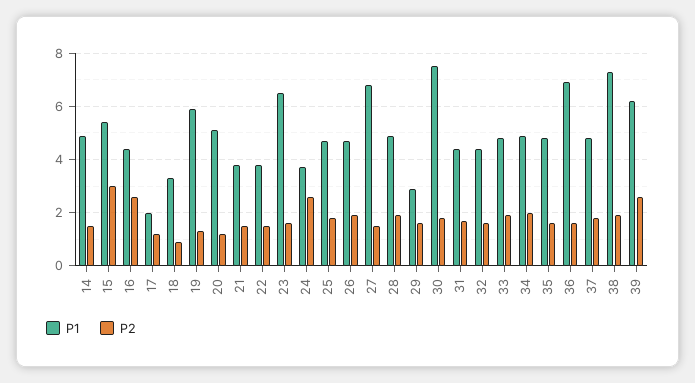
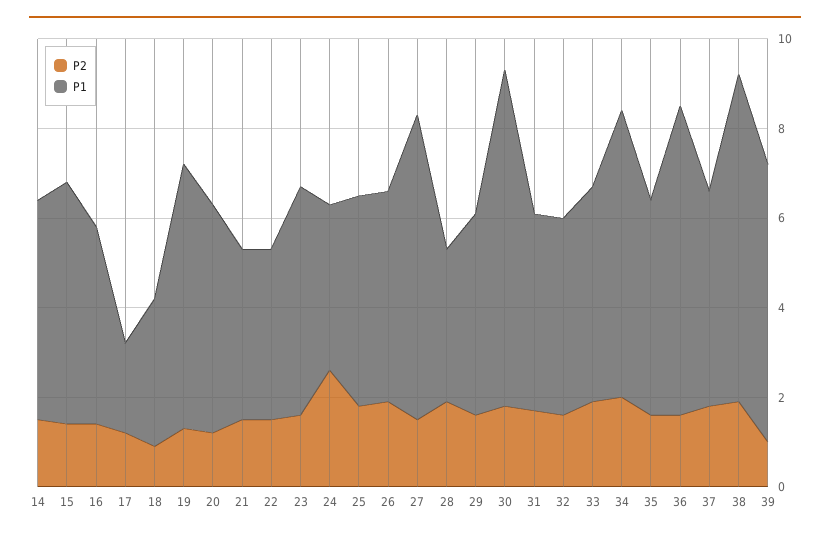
P2, 15: 3 -> 1.5
P2, 16: 2.5 -> 1.5
P1, 23: 6.5 -> 5
P1, 28: 5 -> 3.5
P1, 29: 3 -> 4.5
P1, 34: 5 -> 6.5
P2, 39: 2.5 -> 1

